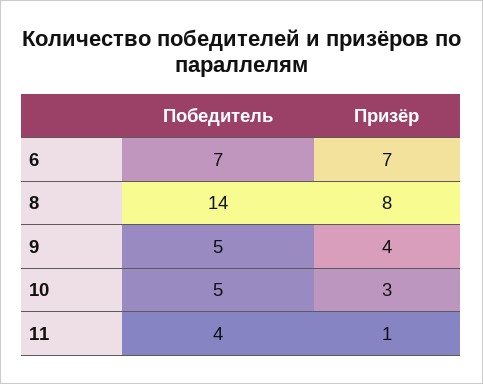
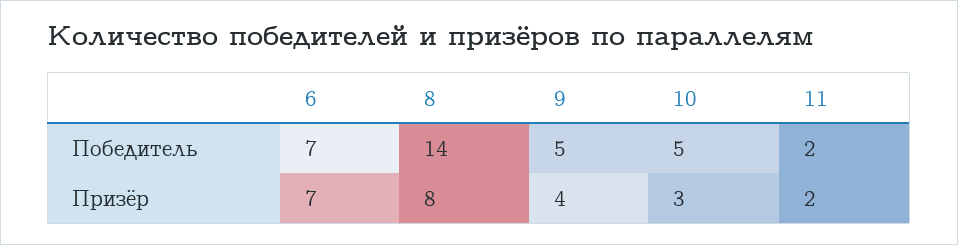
Победитель, 11: 4 -> 2
Призёр, 11: 1 -> 2

